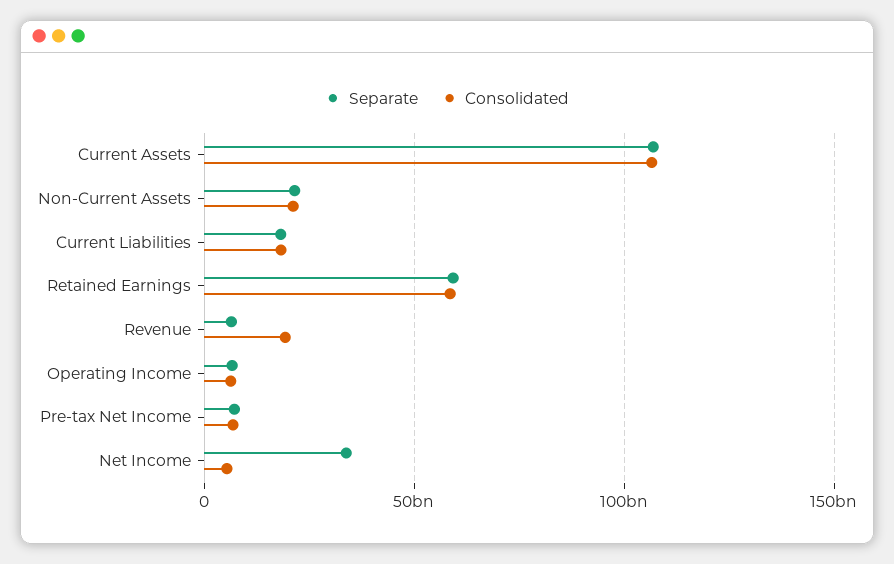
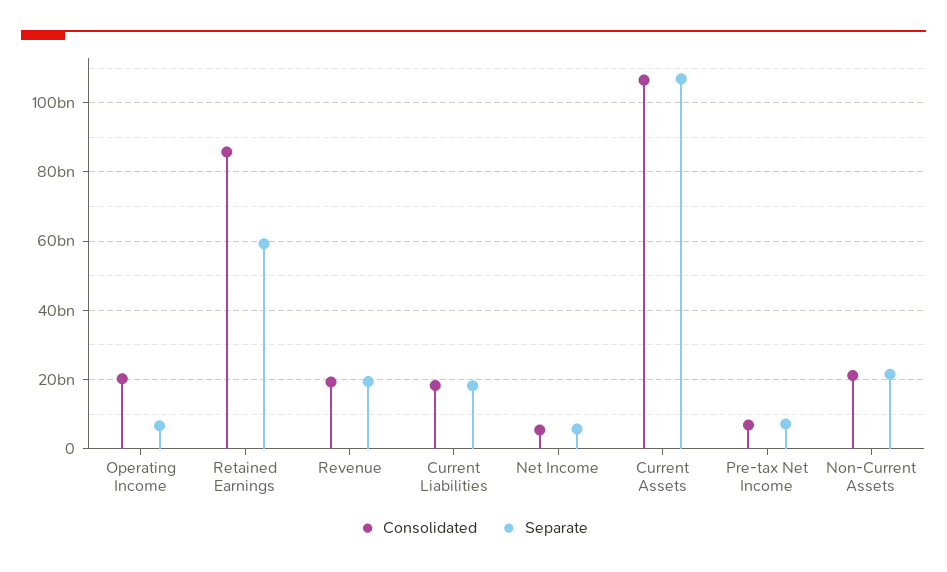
Consolidated, Retained Earnings: 60000000000 -> 86000000000
Separate, Revenue: 5000000000 -> 20000000000
Consolidated, Operating Income: 5000000000 -> 20000000000
Separate, Net Income: 35000000000 -> 6000000000

